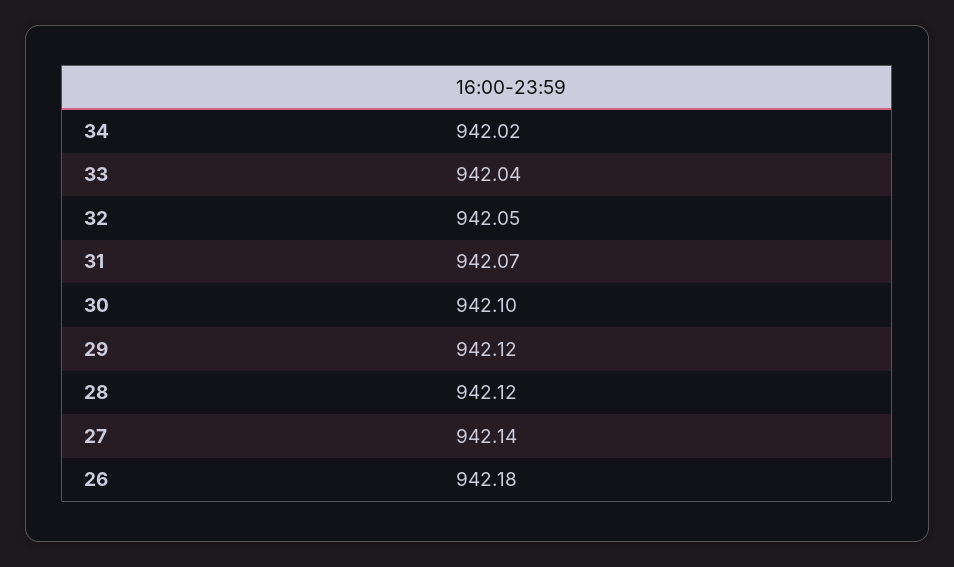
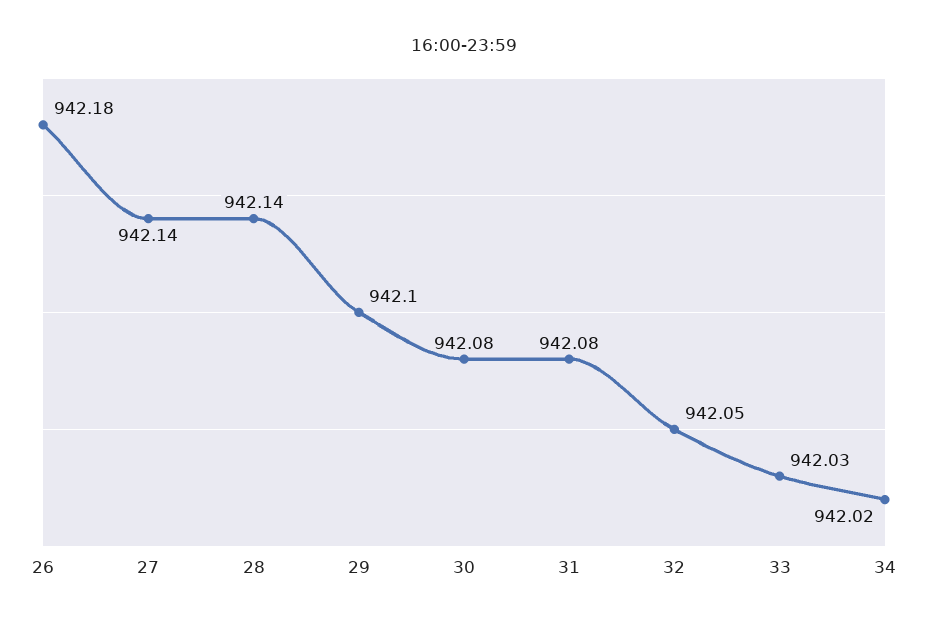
33: 942.04 -> 942.03
31: 942.07 -> 942.08
30: 942.1 -> 942.08
29: 942.12 -> 942.1
28: 942.12 -> 942.14

